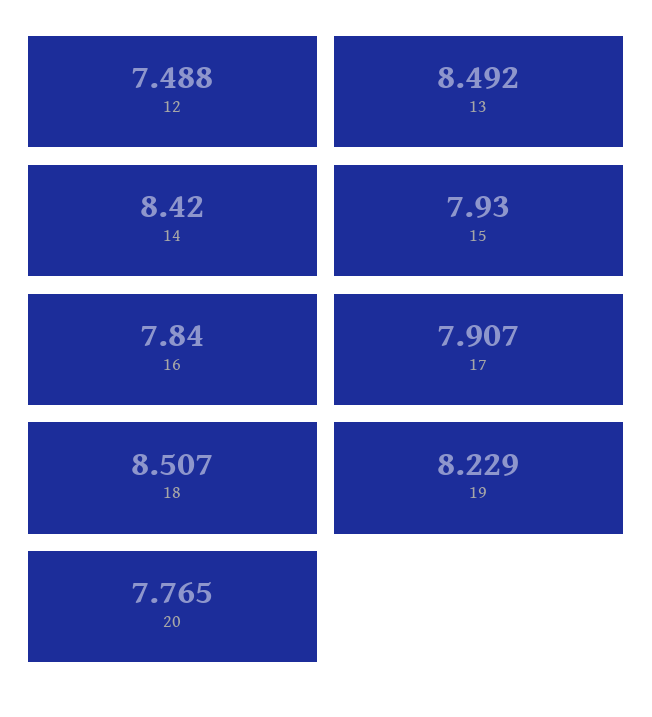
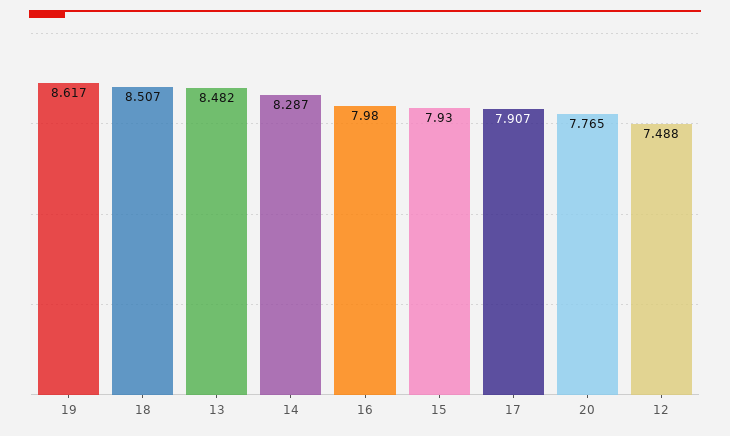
13: 8.492 -> 8.482
14: 8.42 -> 8.287
16: 7.84 -> 7.98
19: 8.229 -> 8.617

